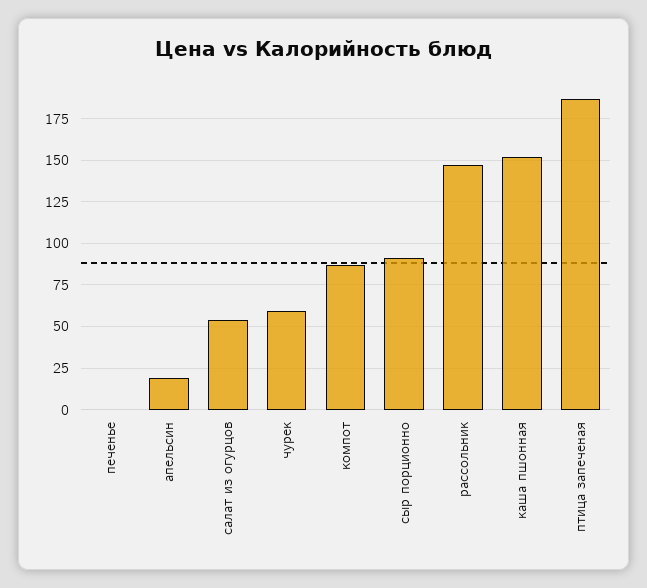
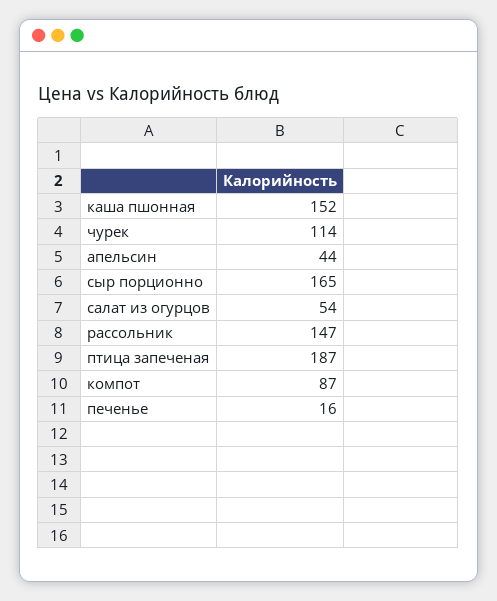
печенье: 0 -> 16
апельсин: 20 -> 44
чурек: 60 -> 114
сыр порционно: 90 -> 165

